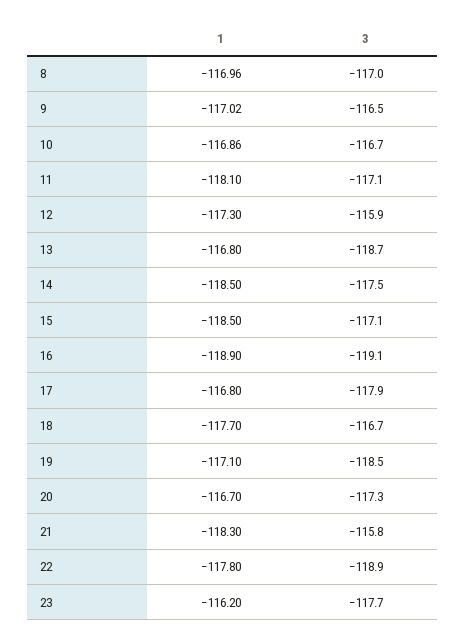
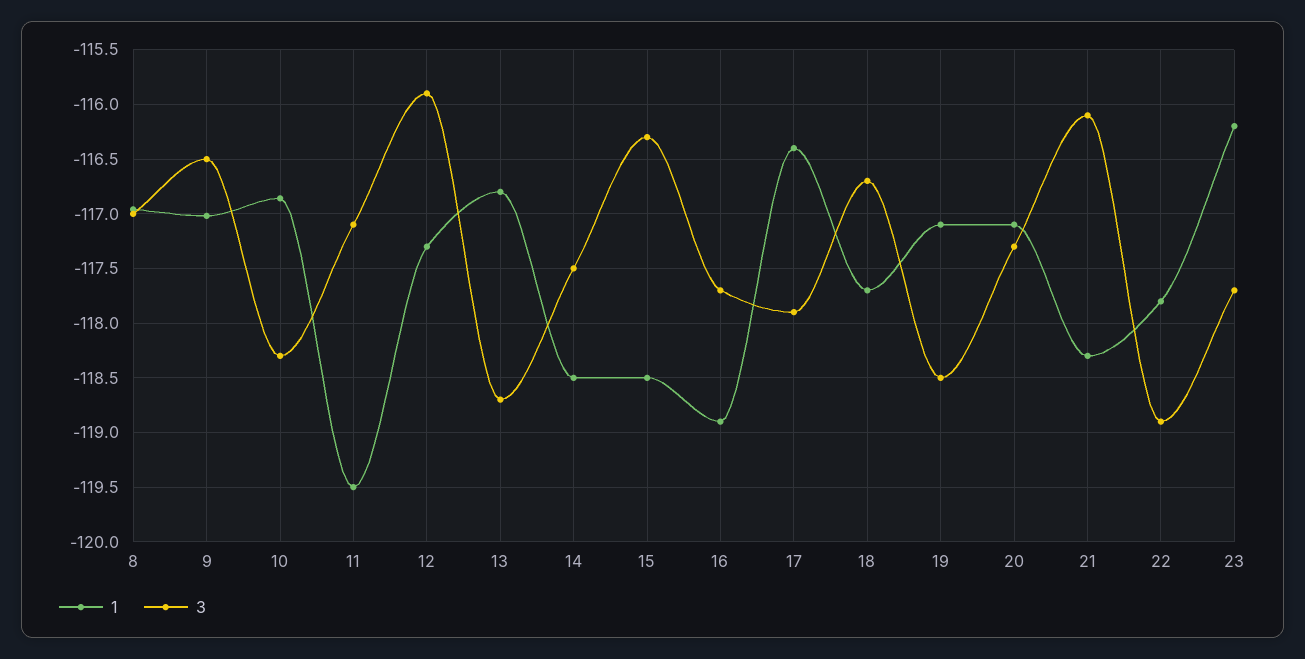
3, 10: -116.7 -> -118.3
1, 11: -118.1 -> -119.5
3, 15: -117.1 -> -116.3
3, 16: -119.1 -> -117.7
1, 17: -116.8 -> -116.4
1, 20: -116.7 -> -117.1
3, 21: -115.8 -> -116.1

